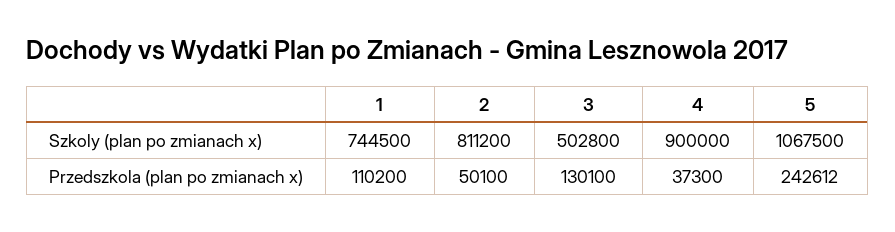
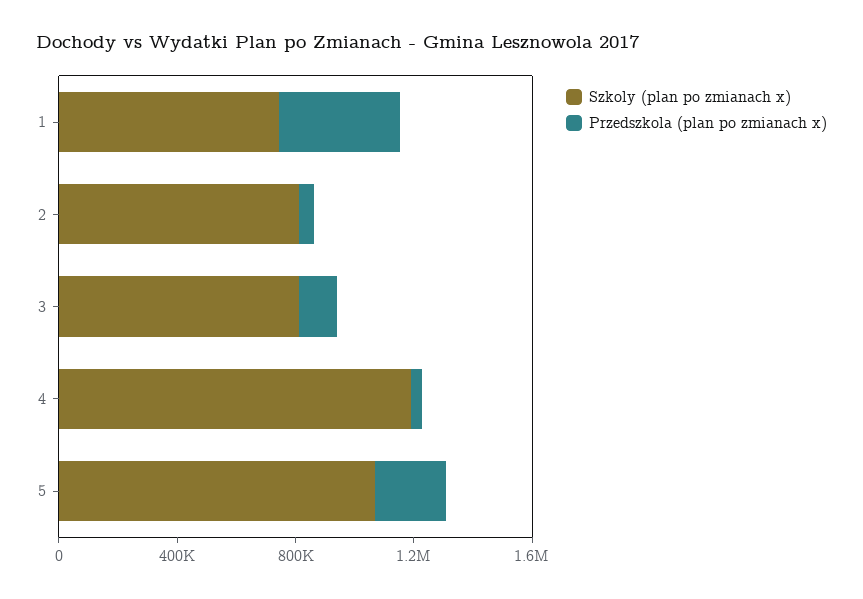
Szkoly (plan po zmianach x), 3: 502800 -> 800000
Szkoly (plan po zmianach x), 4: 900000 -> 1200000
Przedszkola (plan po zmianach x), 1: 110200 -> 400000

